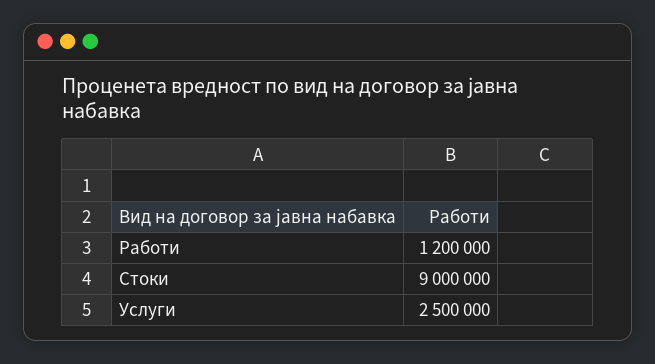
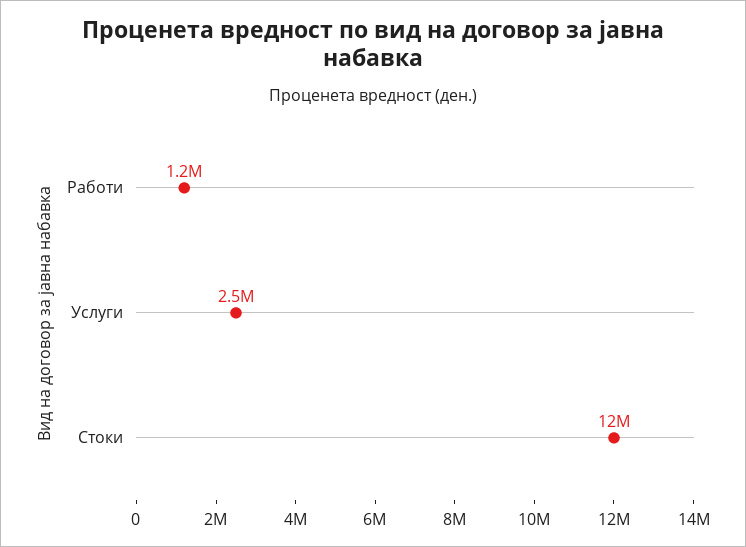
Стоки: 9000000 -> 12000000

